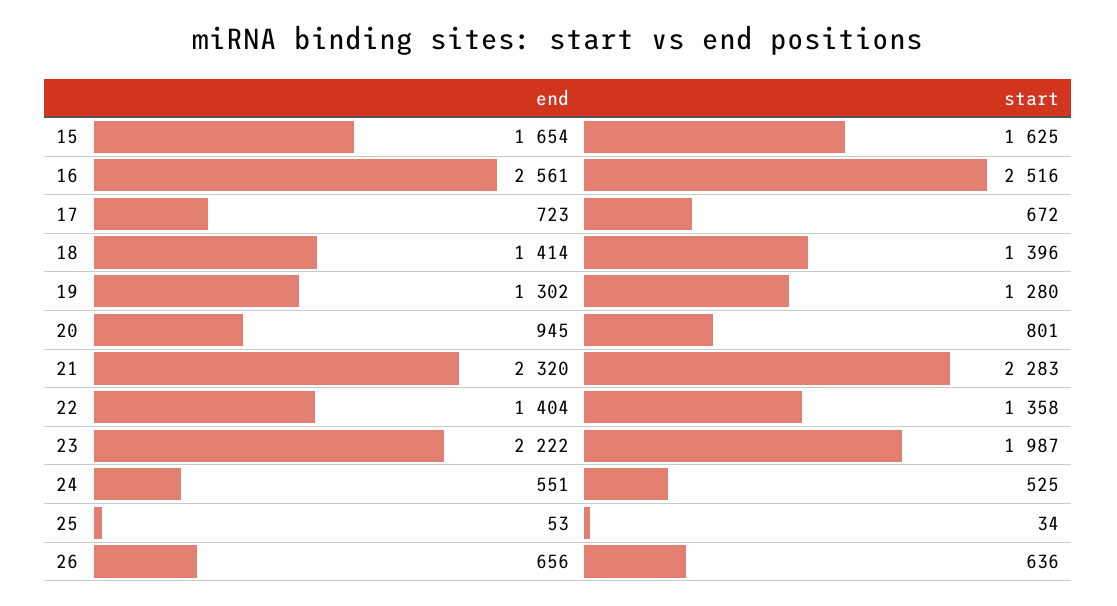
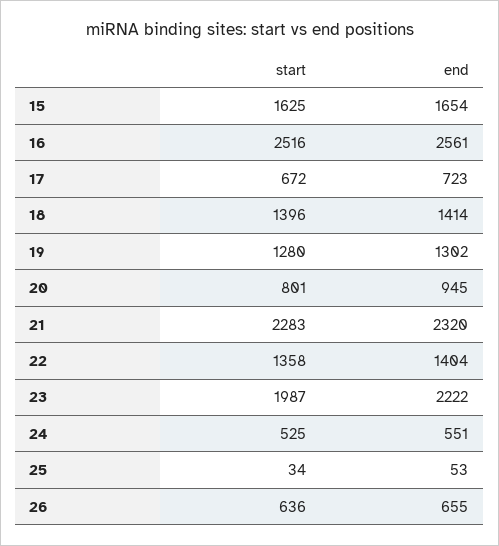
end, 26: 656 -> 655

